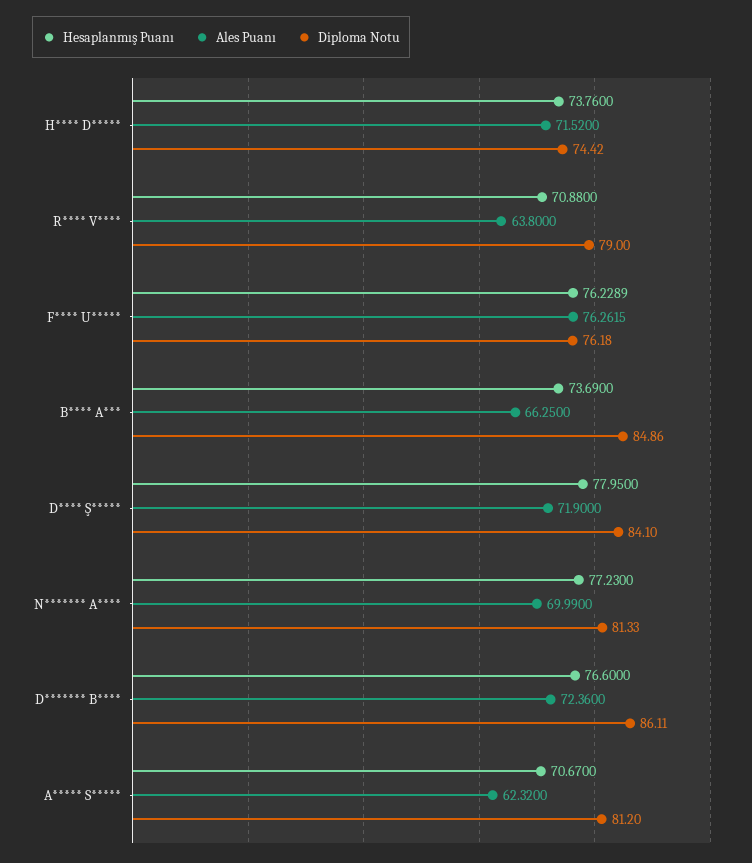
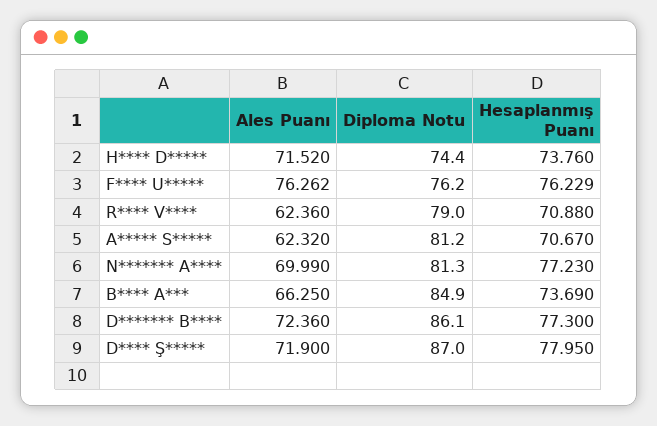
Ales Puanı, R**** V****: 63.8 -> 62.36
Diploma Notu, D**** Ş*****: 84.1 -> 87
Hesaplanmış Puanı, D******* B****: 76.6 -> 77.3

